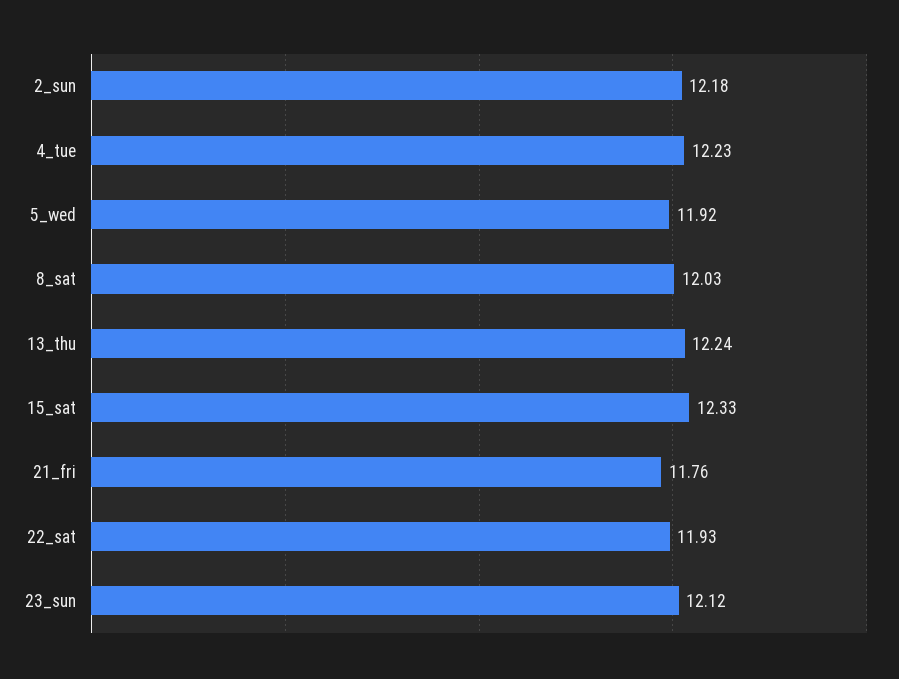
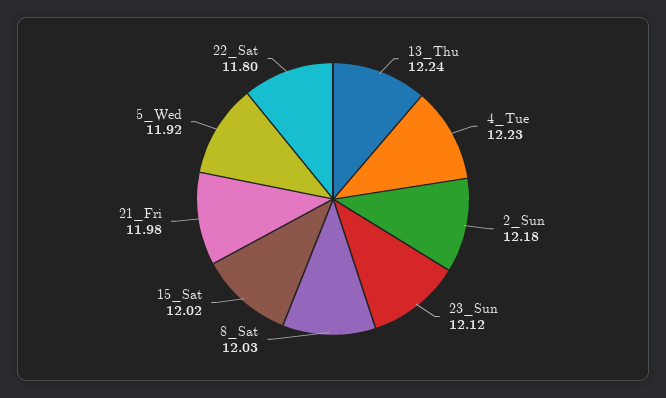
15_sat: 12.33 -> 12.02
21_fri: 11.76 -> 11.98
22_sat: 11.93 -> 11.8

